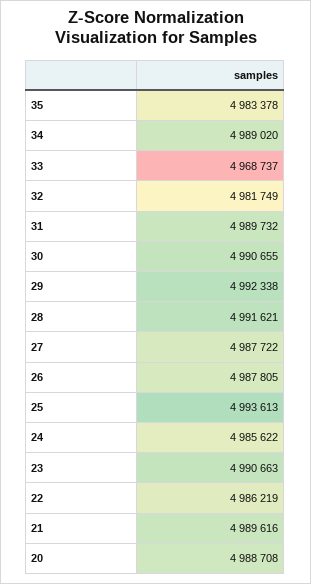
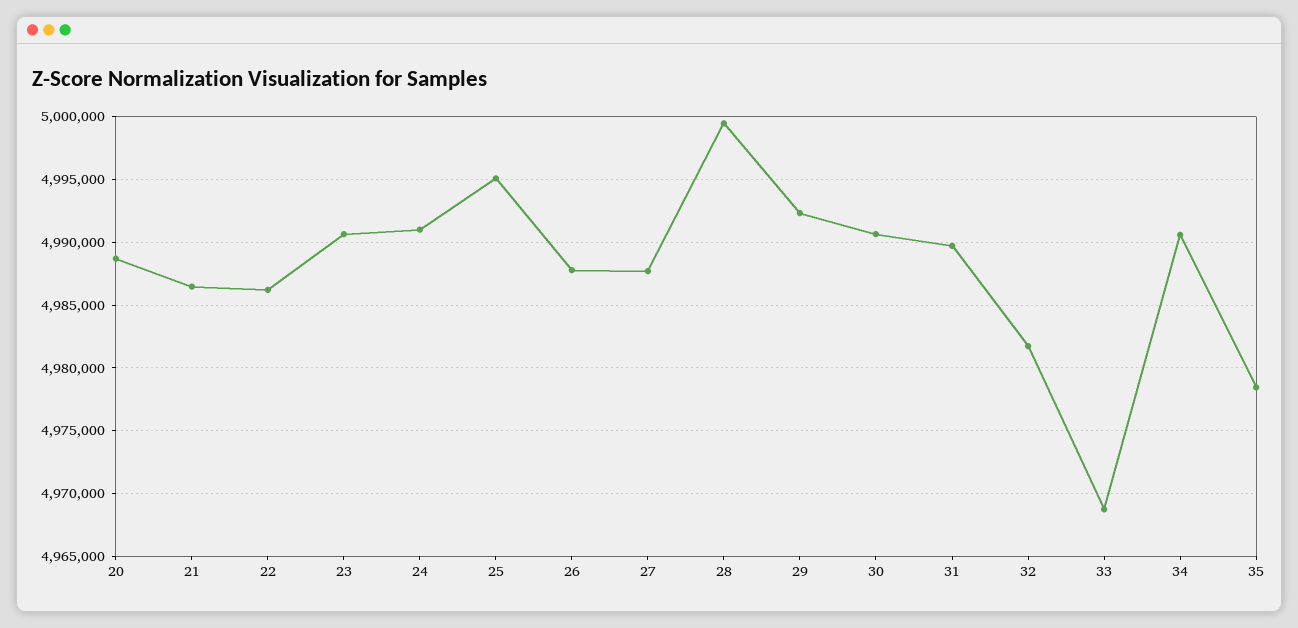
35: 4983378 -> 4978500
34: 4989020 -> 4990500
28: 4991621 -> 4999500
25: 4993613 -> 4995000
24: 4985622 -> 4991000
21: 4989616 -> 4986500

